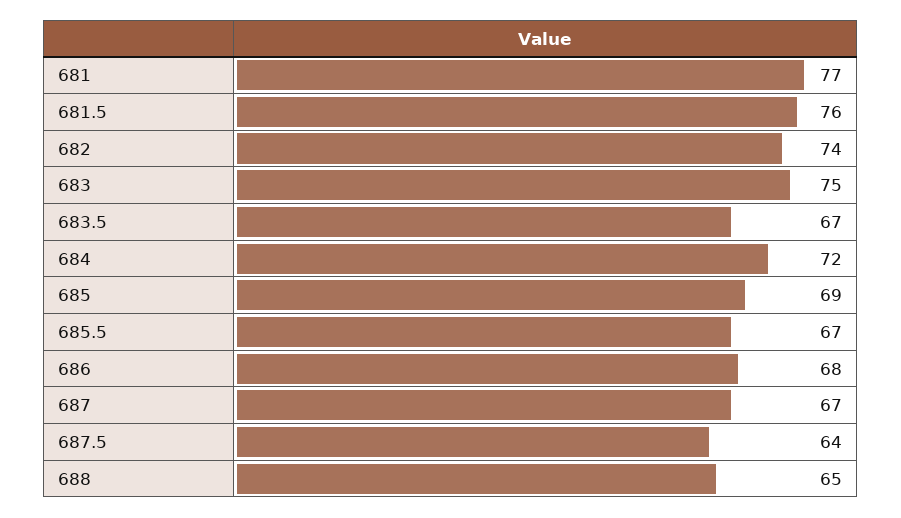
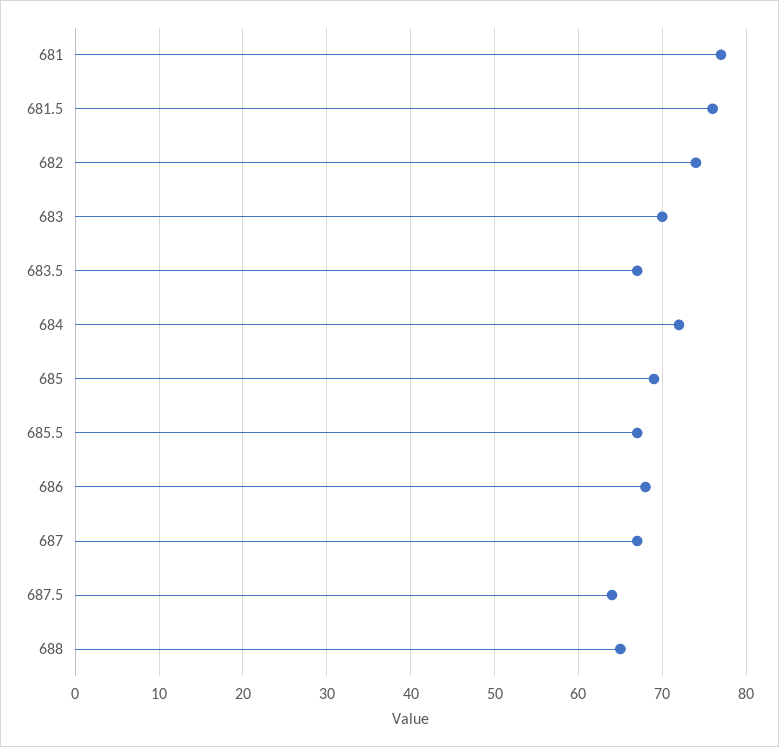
683: 75 -> 70

